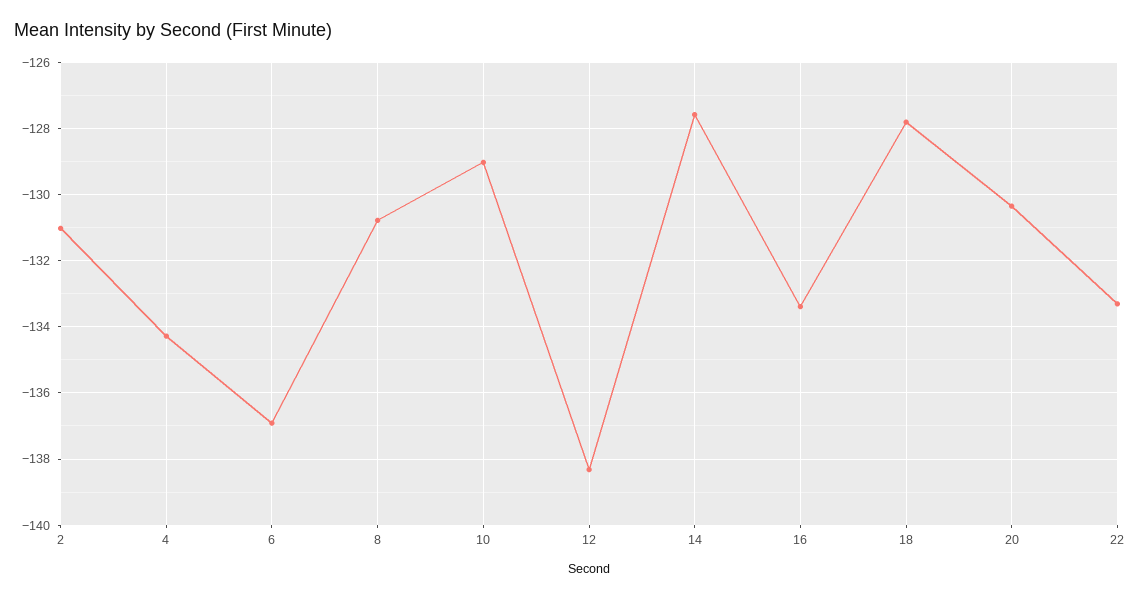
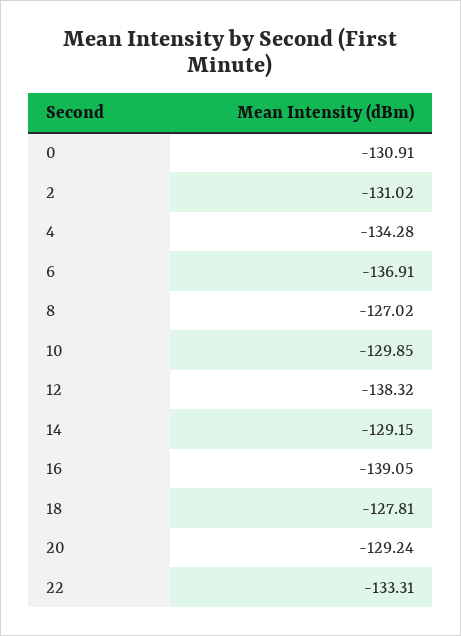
8: -130.8 -> -127.02
10: -129 -> -129.85
14: -127.6 -> -129.15
16: -133.4 -> -139.05
20: -130.4 -> -129.24
0: none -> -130.91

